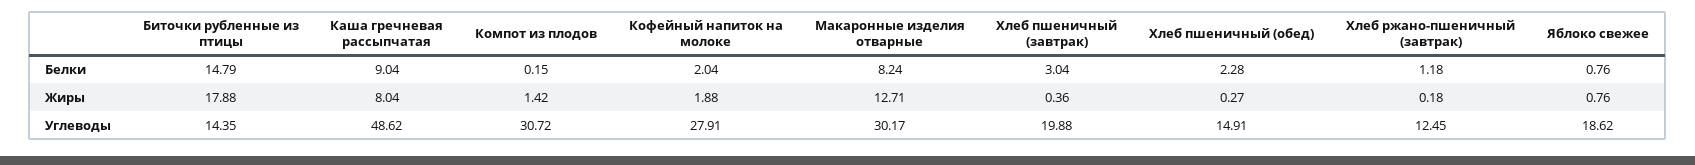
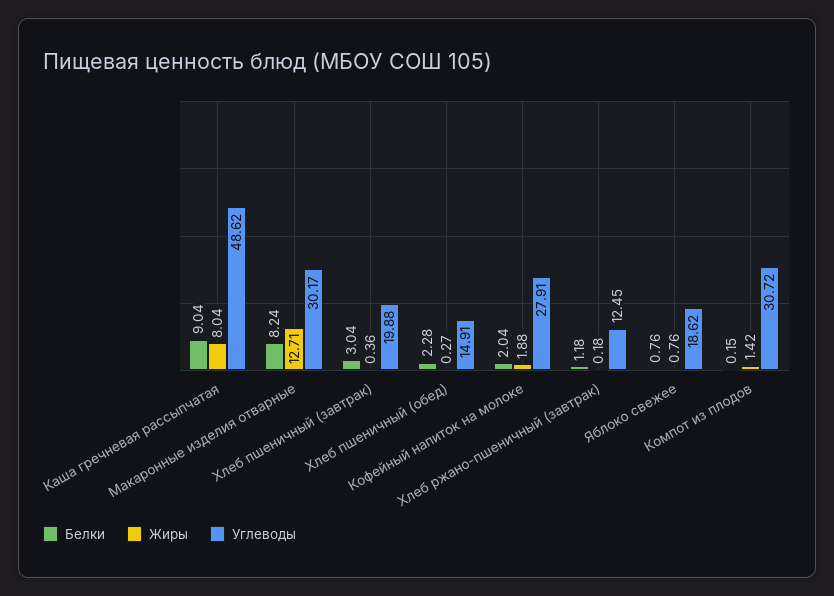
Белки, Биточки рубленные из птицы: 14.79 -> none
Жиры, Биточки рубленные из птицы: 17.88 -> none
Углеводы, Биточки рубленные из птицы: 14.35 -> none

